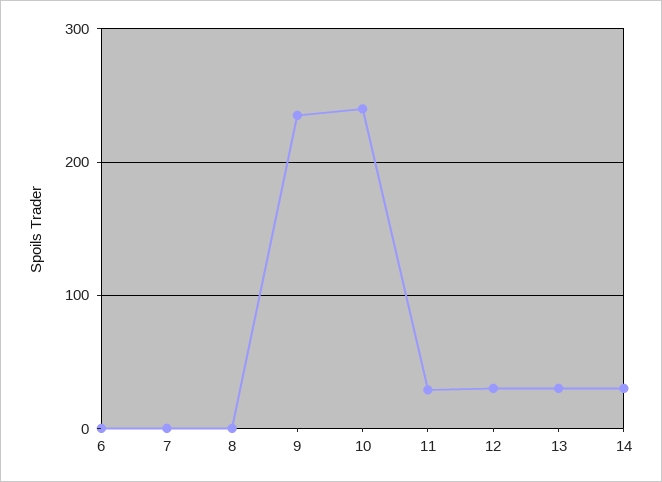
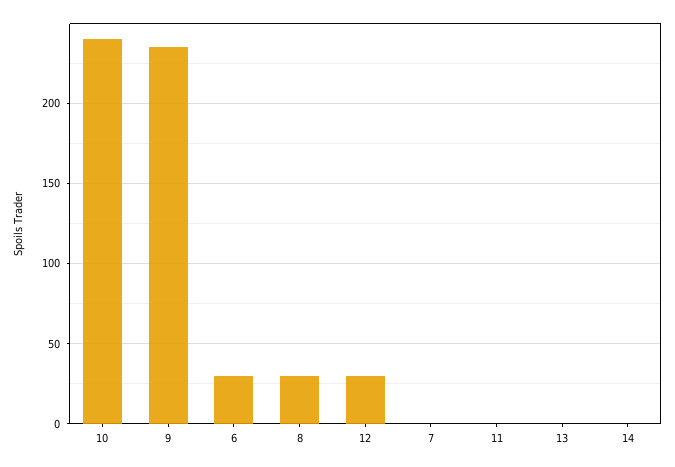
6: 0 -> 30
8: 0 -> 30
11: 30 -> 0
13: 30 -> 0
14: 30 -> 0

